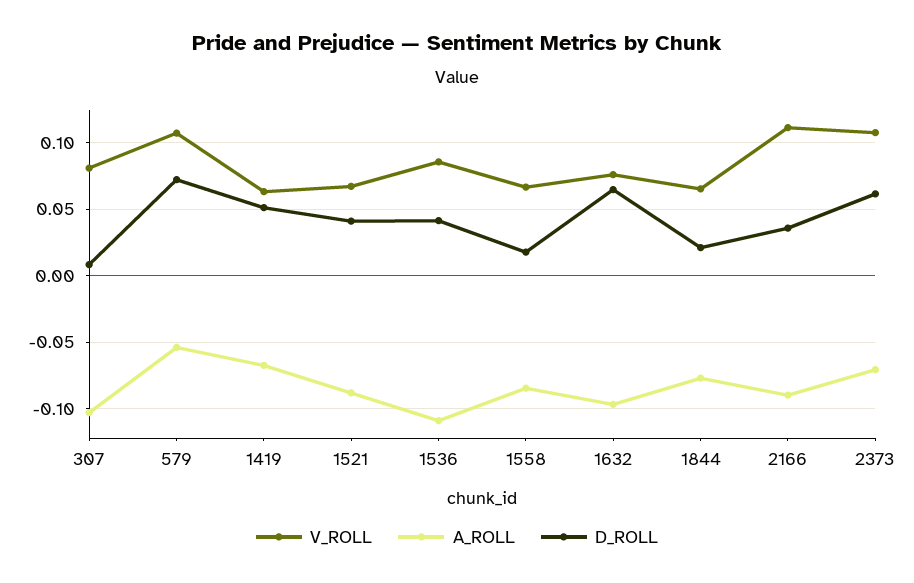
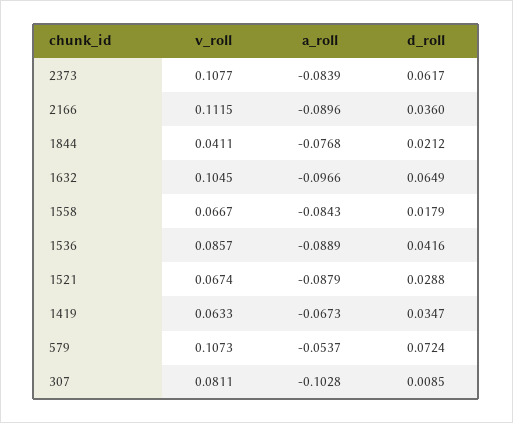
D_ROLL, 1419: 0.05 -> 0.0347
D_ROLL, 1521: 0.04 -> 0.0288
A_ROLL, 1536: -0.11 -> -0.0889
V_ROLL, 1632: 0.075 -> 0.1045
V_ROLL, 1844: 0.065 -> 0.0411
A_ROLL, 2373: -0.07 -> -0.0839

